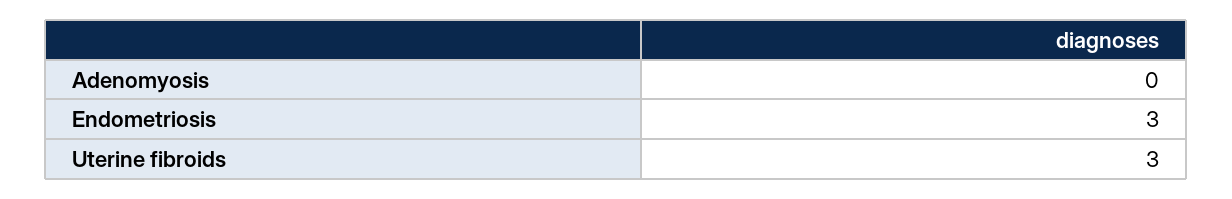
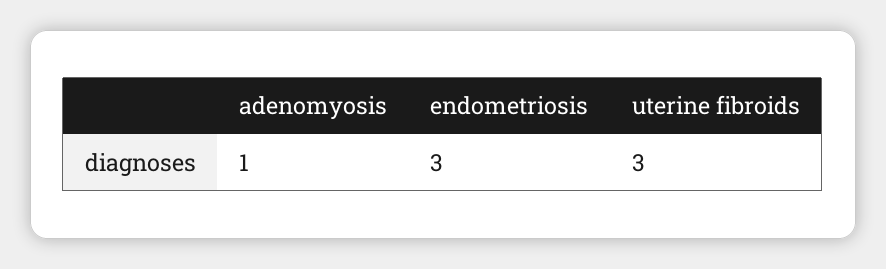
Adenomyosis: 0 -> 1

